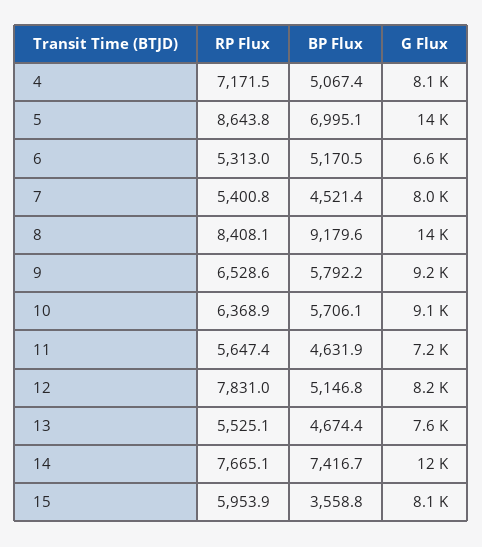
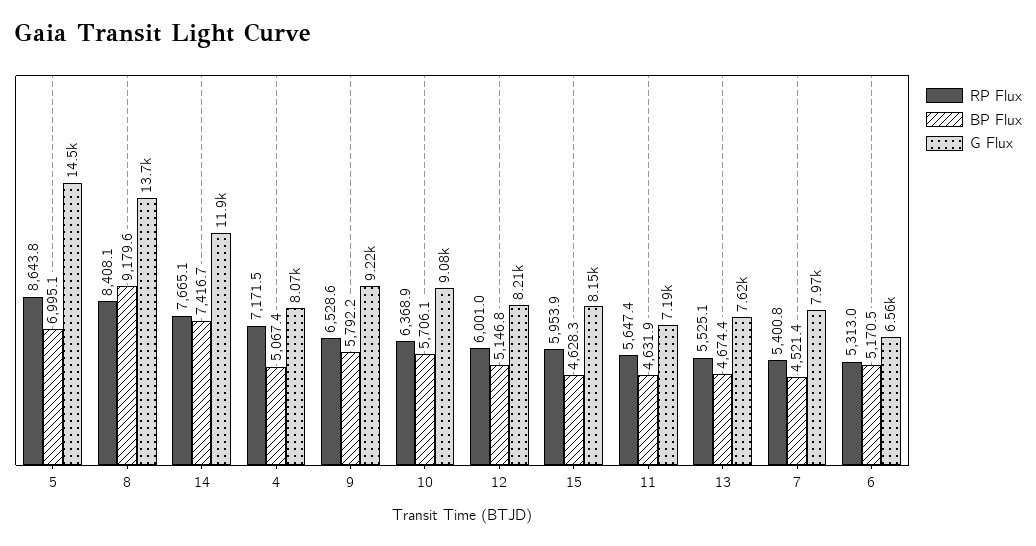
RP Flux, 12: 7831 -> 6001
BP Flux, 15: 3558.8 -> 4628.3

